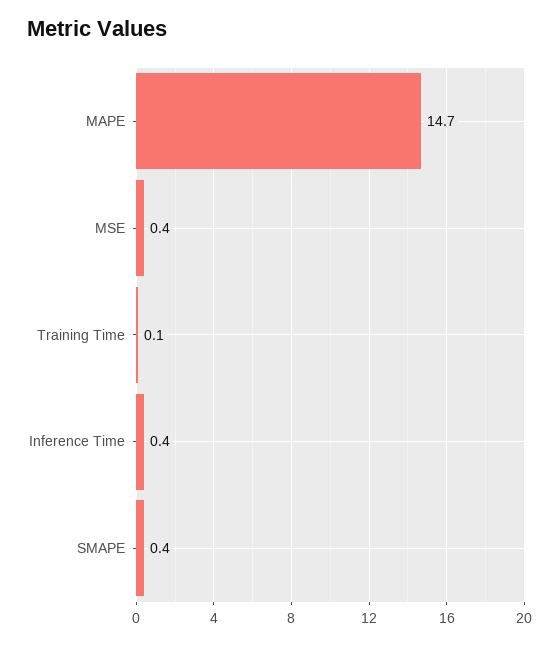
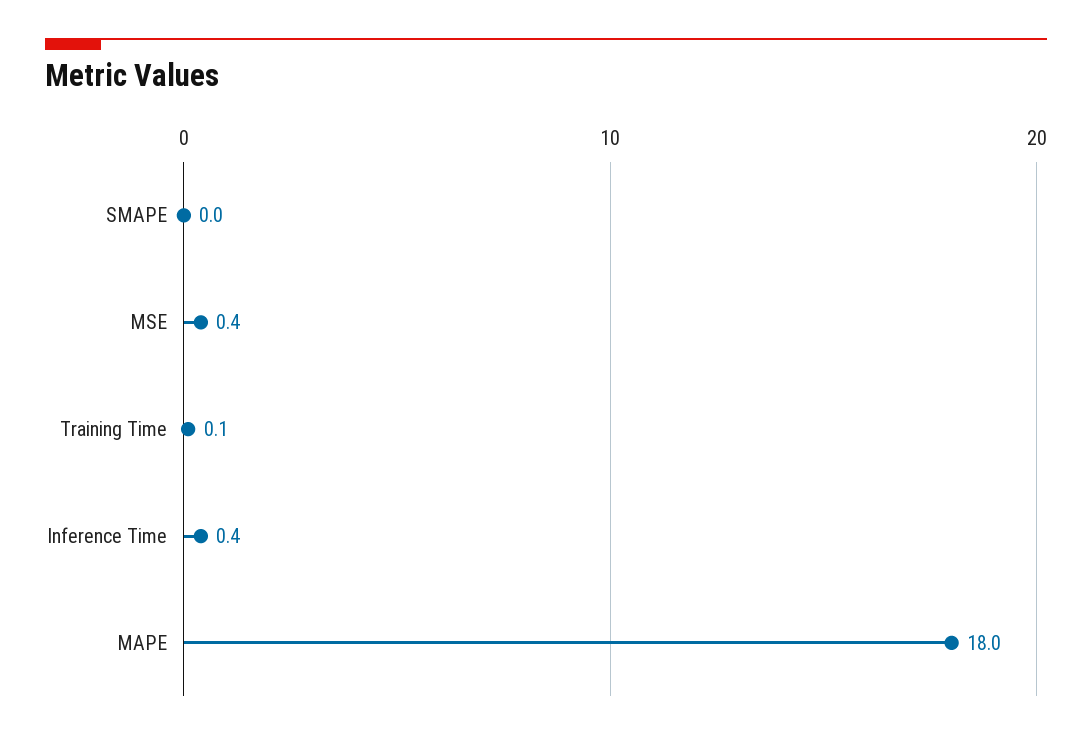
MAPE: 14.7 -> 18
SMAPE: 0.4 -> 0

